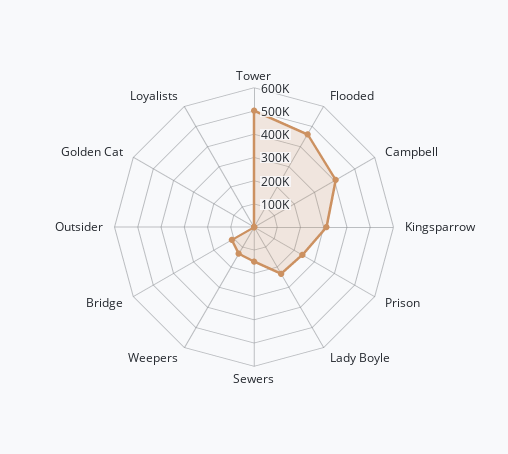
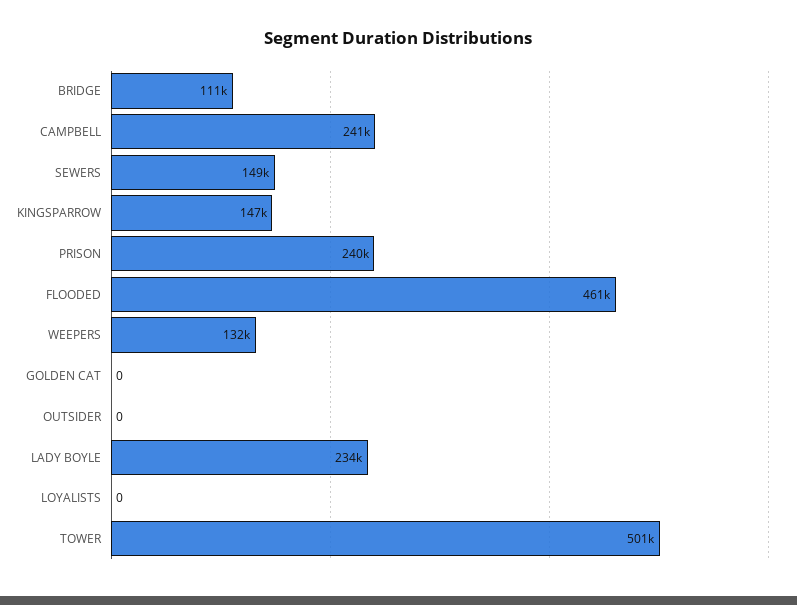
Campbell: 400000 -> 241000
Kingsparrow: 300000 -> 147000

